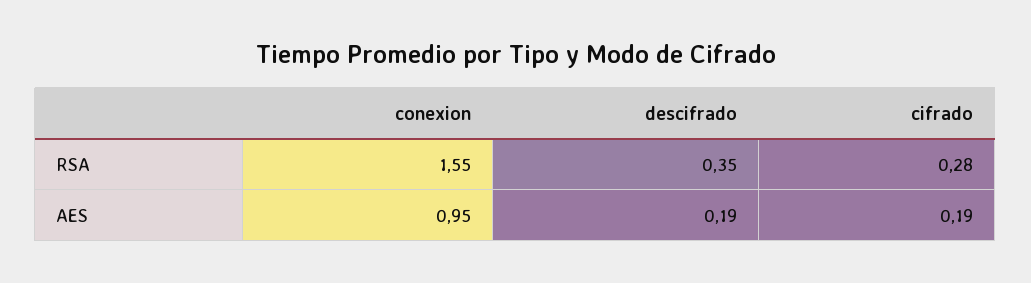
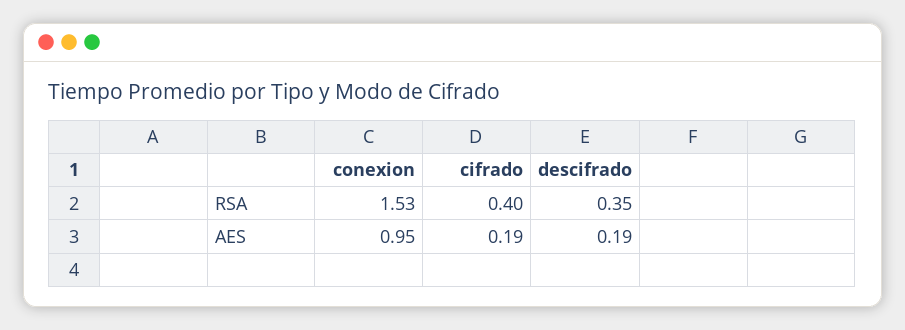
conexion, RSA: 1.55 -> 1.53
cifrado, RSA: 0.28 -> 0.4

